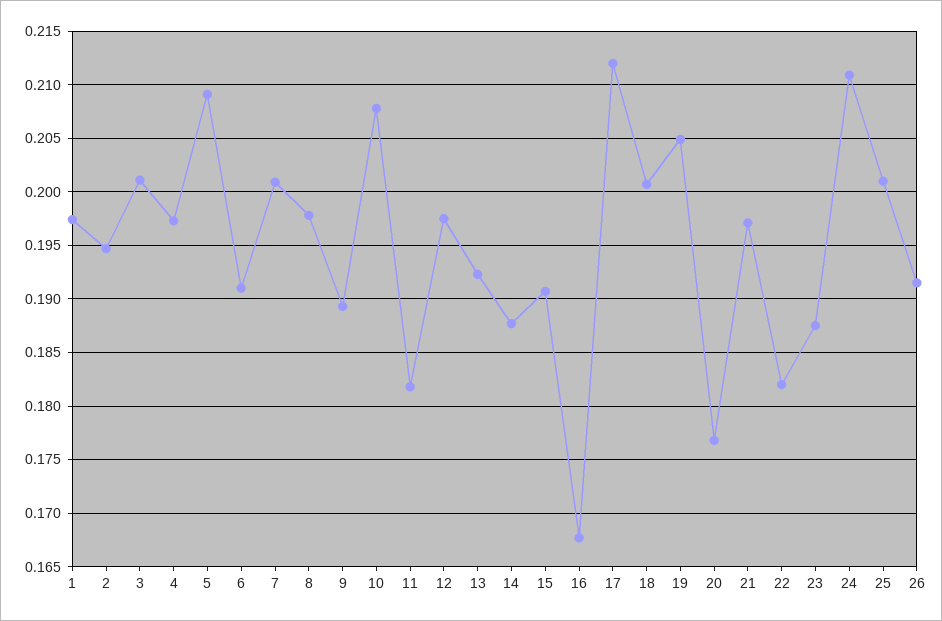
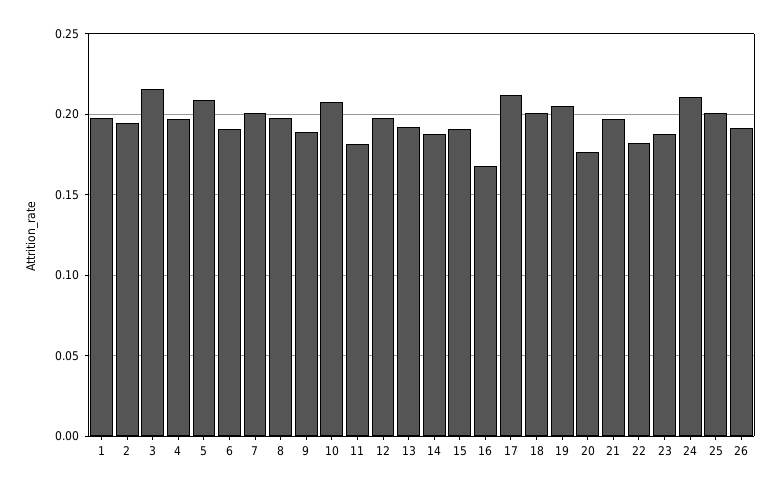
3: 0.201 -> 0.215

